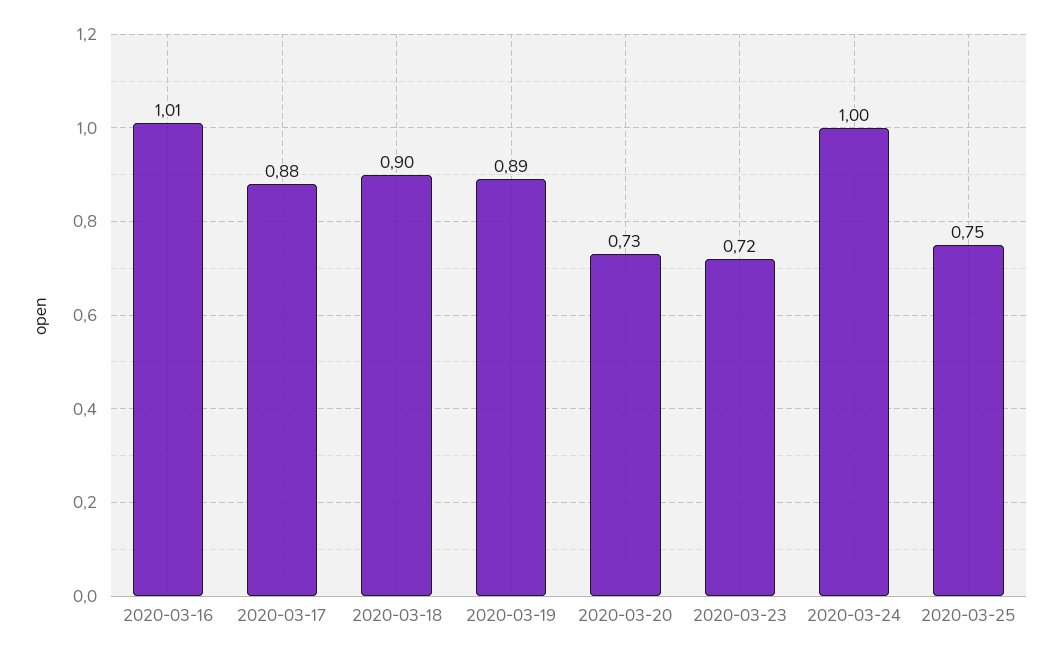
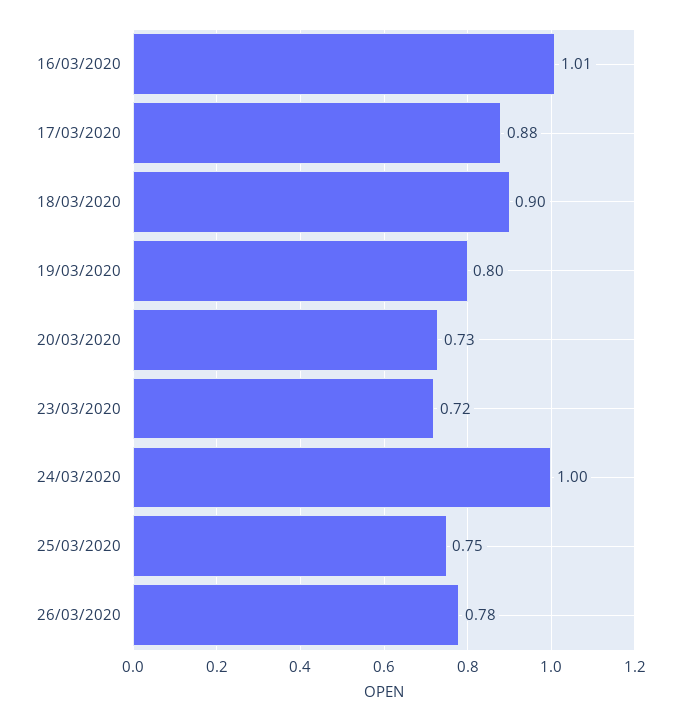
2020-03-19: 0.89 -> 0.8
26/03/2020: none -> 0.78

